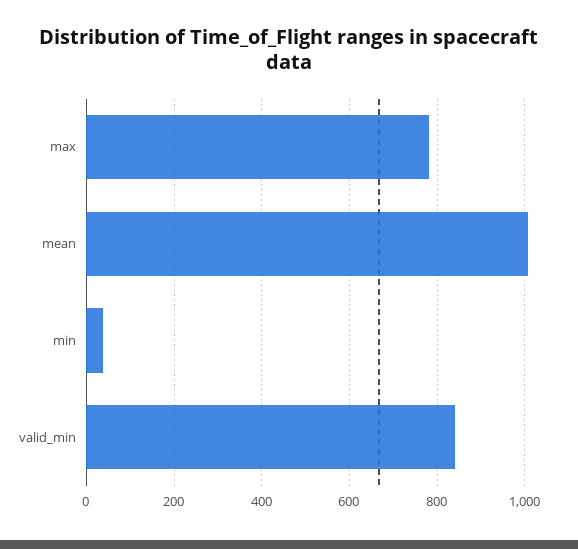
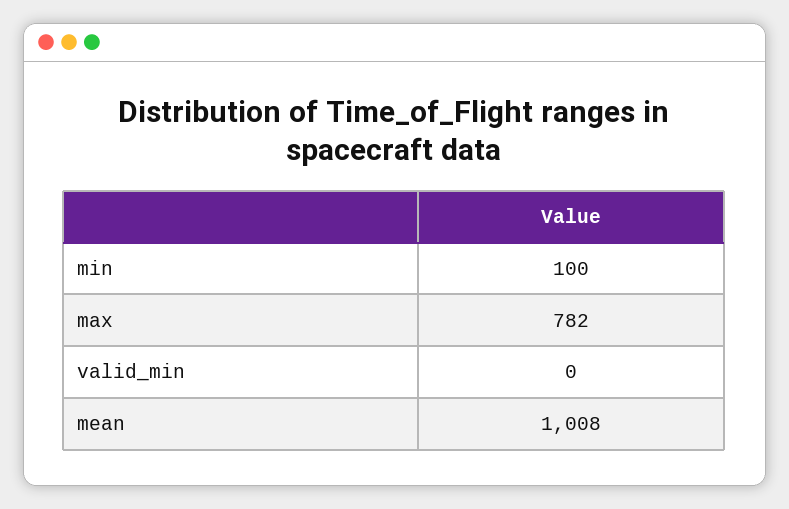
min: 40 -> 100
valid_min: 840 -> 0

